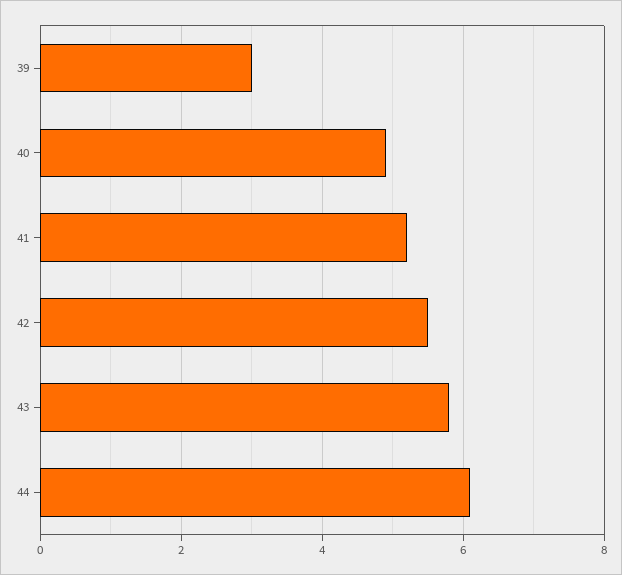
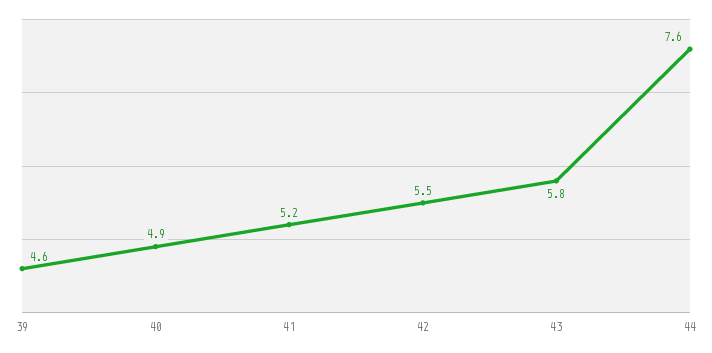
39: 3 -> 4.6
44: 6 -> 7.6

